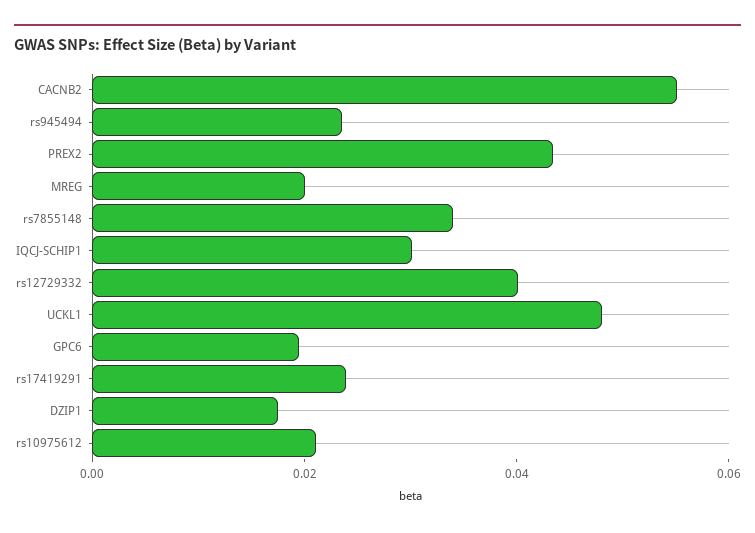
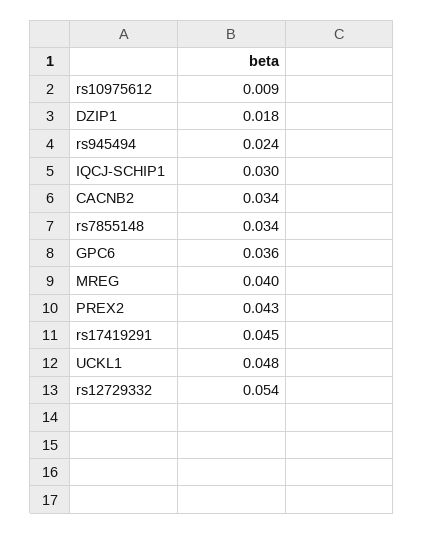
CACNB2: 0.055 -> 0.034
MREG: 0.02 -> 0.04
rs12729332: 0.04 -> 0.054
GPC6: 0.02 -> 0.036
rs17419291: 0.025 -> 0.045
rs10975612: 0.02 -> 0.009

